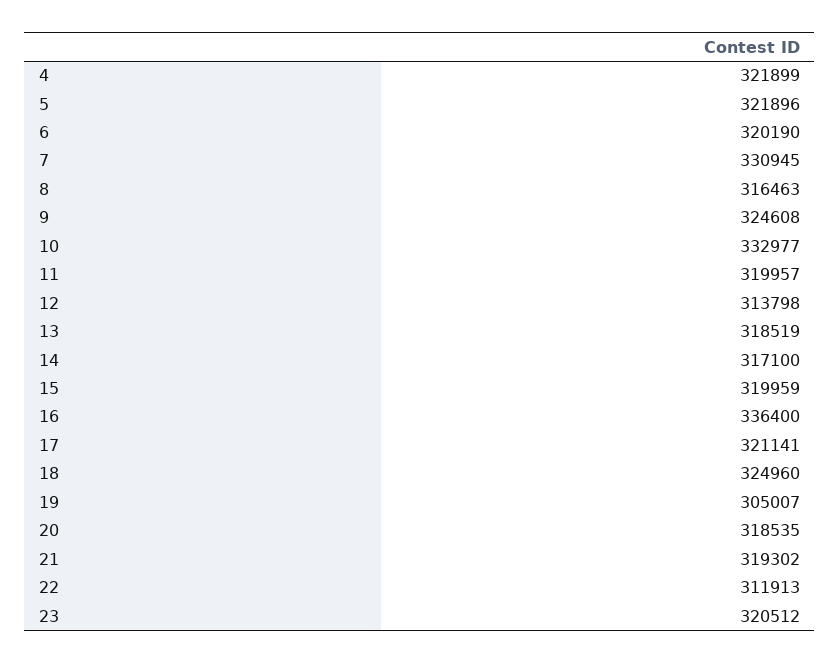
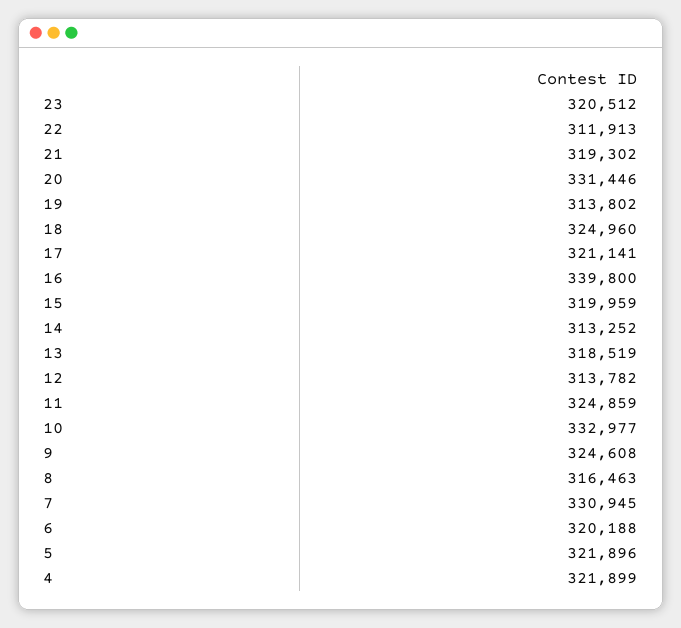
6: 320190 -> 320188
11: 319957 -> 324859
12: 313798 -> 313782
14: 317100 -> 313252
16: 336400 -> 339800
19: 305007 -> 313802
20: 318535 -> 331446

